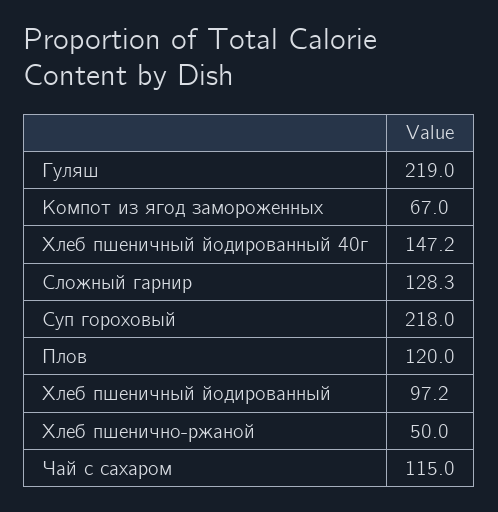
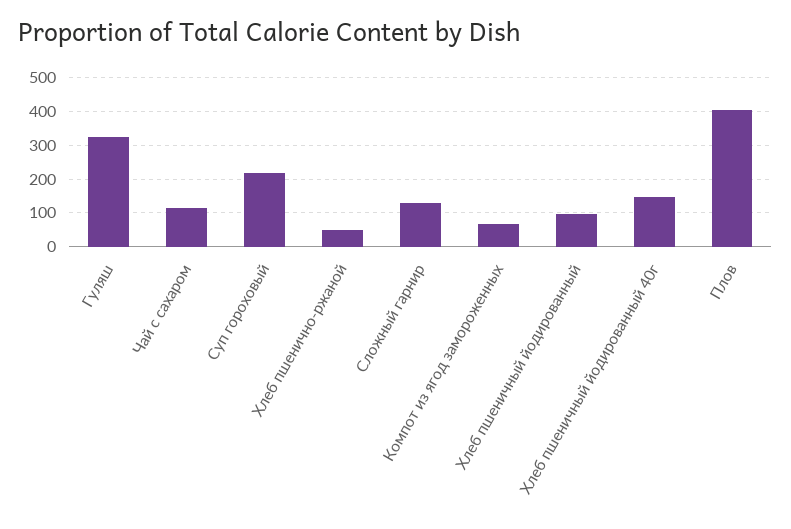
Гуляш: 219 -> 320
Плов: 120 -> 400

